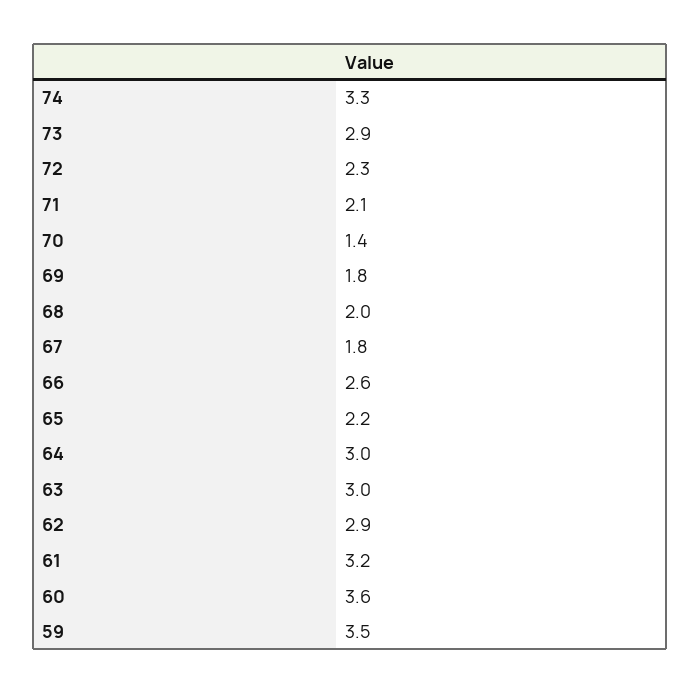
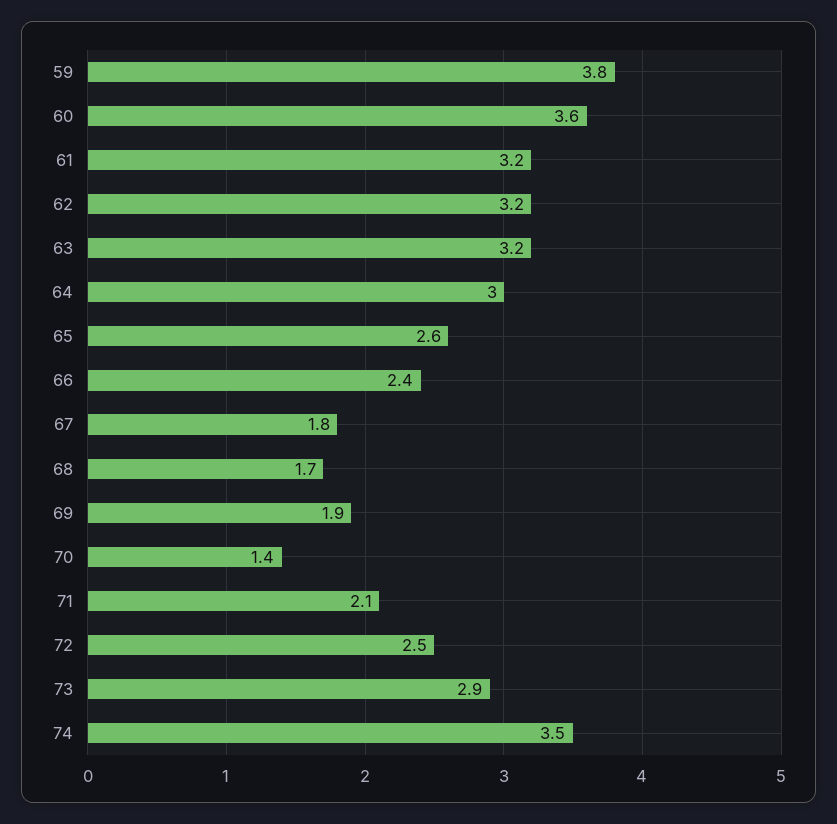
74: 3.3 -> 3.5
72: 2.3 -> 2.5
69: 1.8 -> 1.9
68: 2 -> 1.7
66: 2.6 -> 2.4
65: 2.2 -> 2.6
63: 3 -> 3.2
62: 2.9 -> 3.2
59: 3.5 -> 3.8

